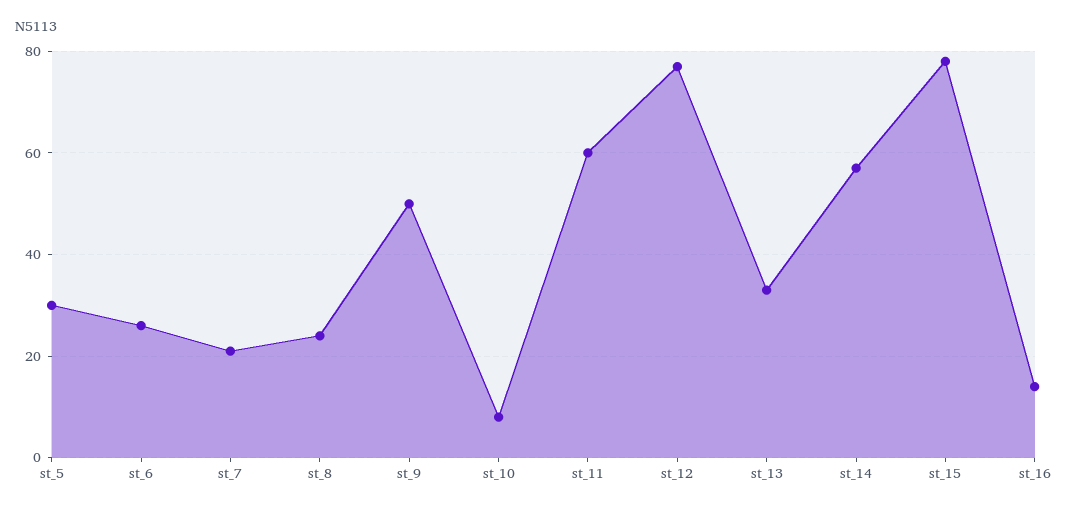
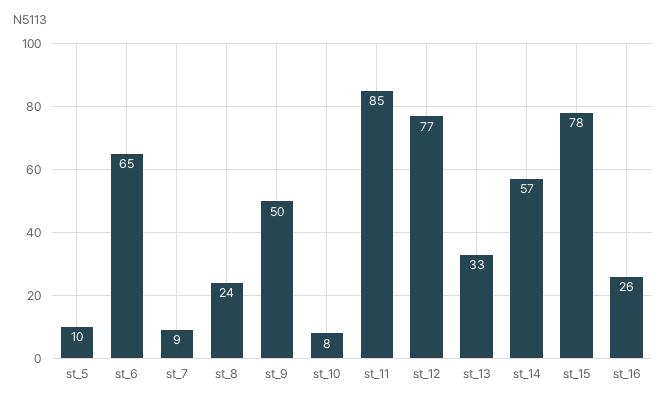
st_5: 30 -> 10
st_6: 25 -> 65
st_7: 20 -> 9
st_11: 60 -> 85
st_16: 15 -> 26

